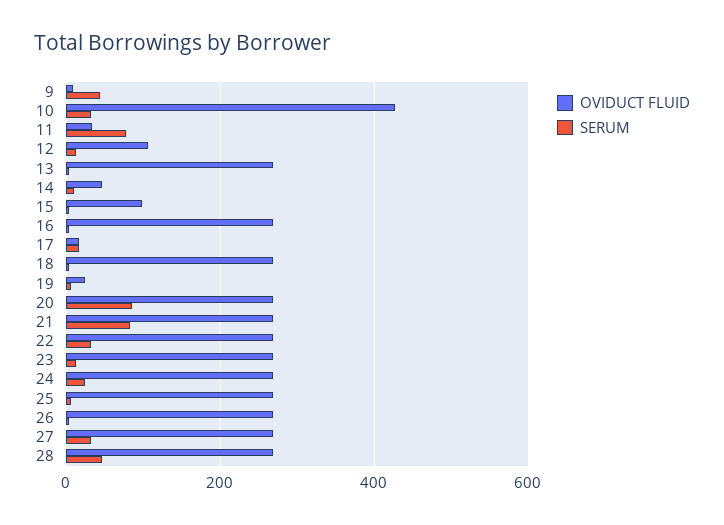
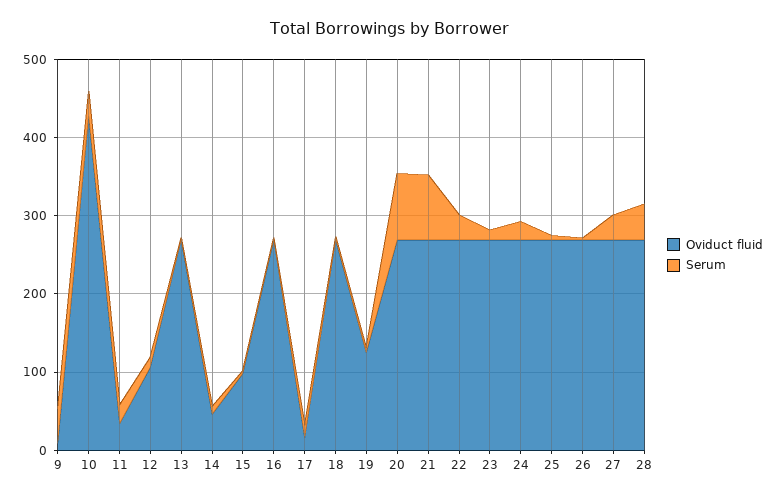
SERUM, 11: 80 -> 20
OVIDUCT FLUID, 19: 20 -> 120

